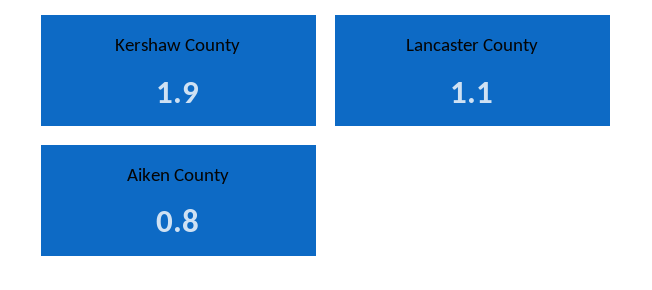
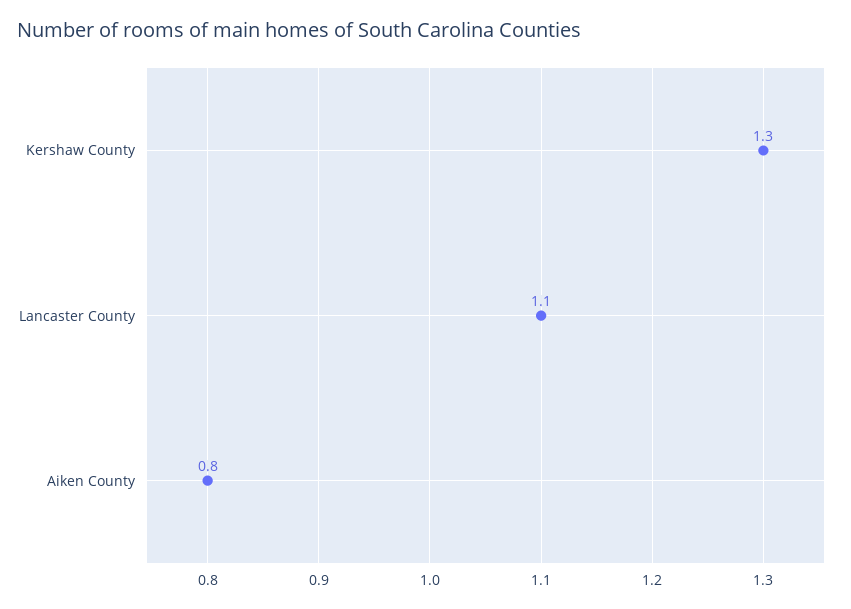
Kershaw County: 1.9 -> 1.3

